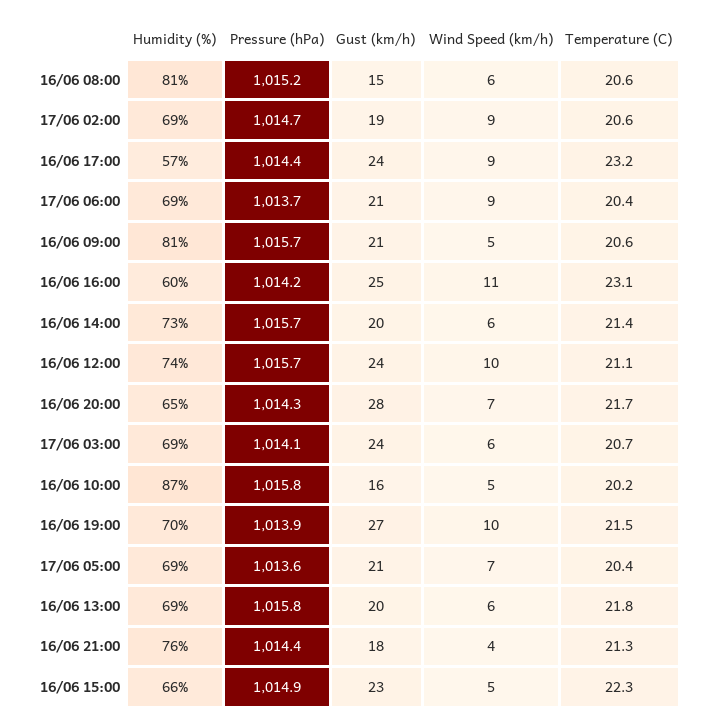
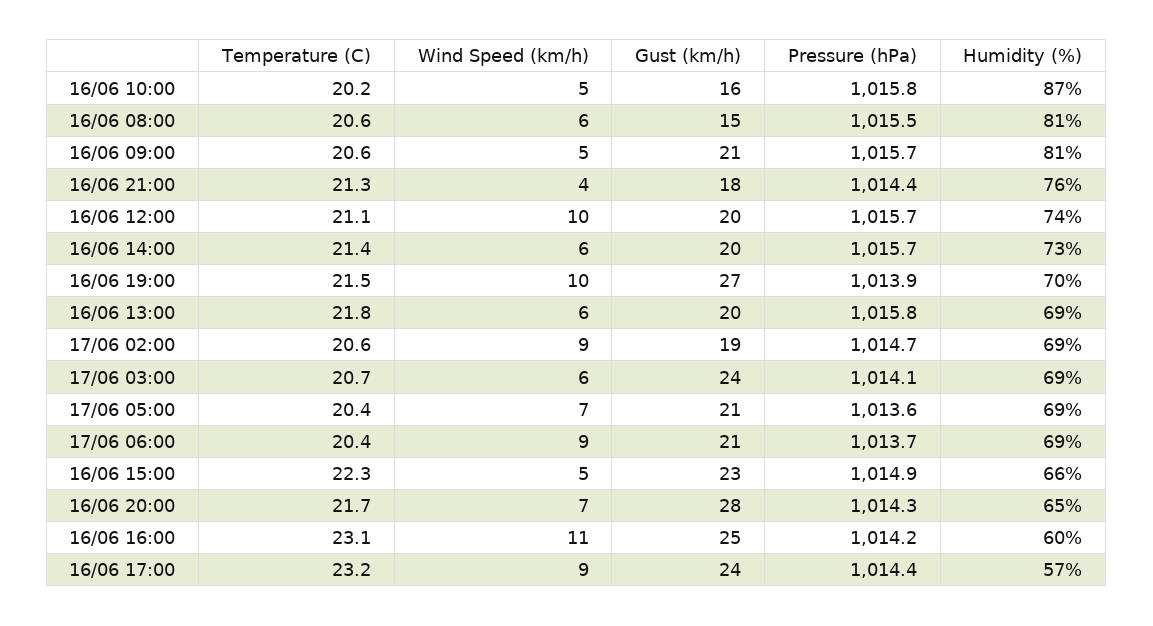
Pressure (hPa), 16/06 08:00: 1015.2 -> 1015.5
Gust (km/h), 16/06 12:00: 24 -> 20

